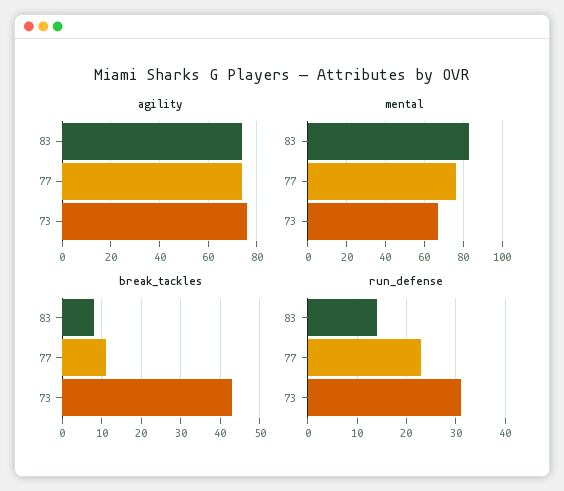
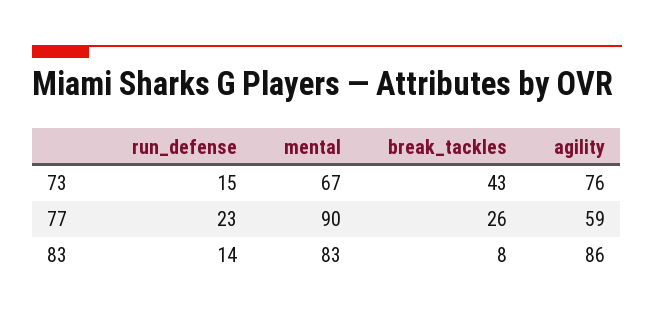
agility, 83: 75 -> 86
agility, 77: 75 -> 59
mental, 77: 75 -> 90
break_tackles, 77: 10 -> 26
run_defense, 73: 30 -> 15

